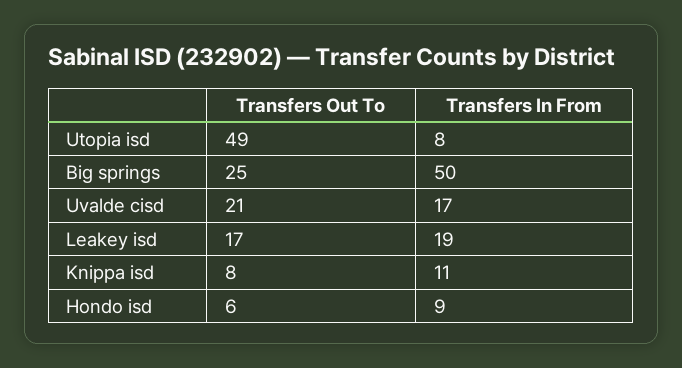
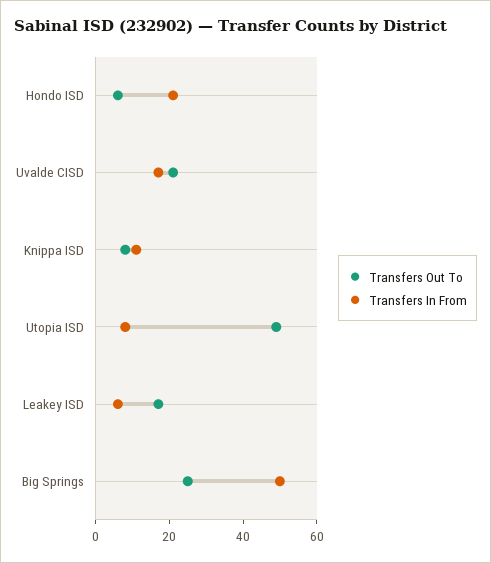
Transfers In From, Leakey isd: 19 -> 5
Transfers In From, Hondo isd: 9 -> 20

